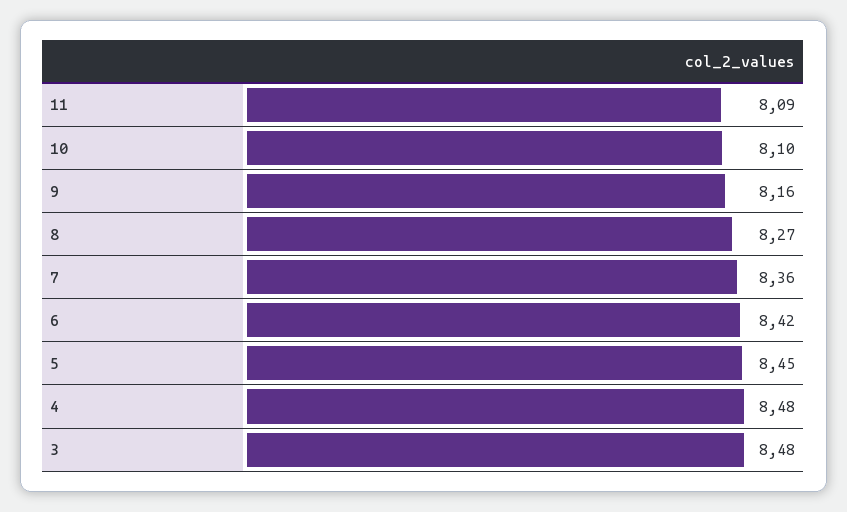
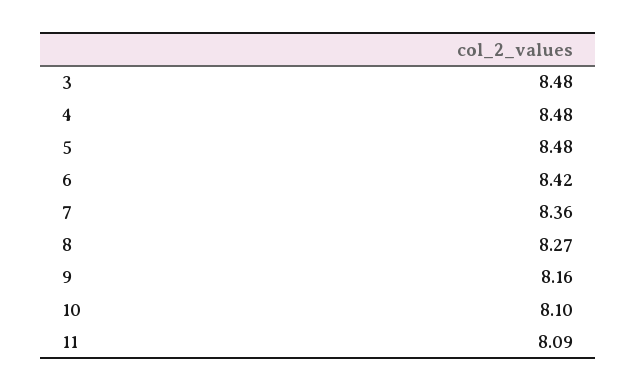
5: 8.45 -> 8.48

